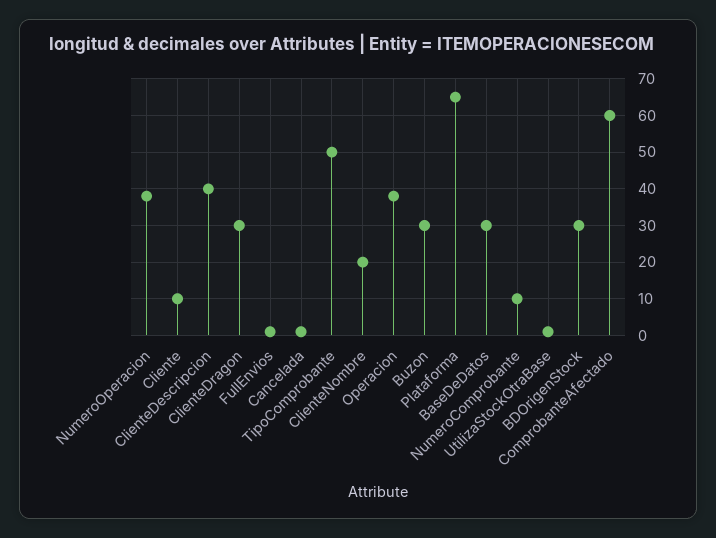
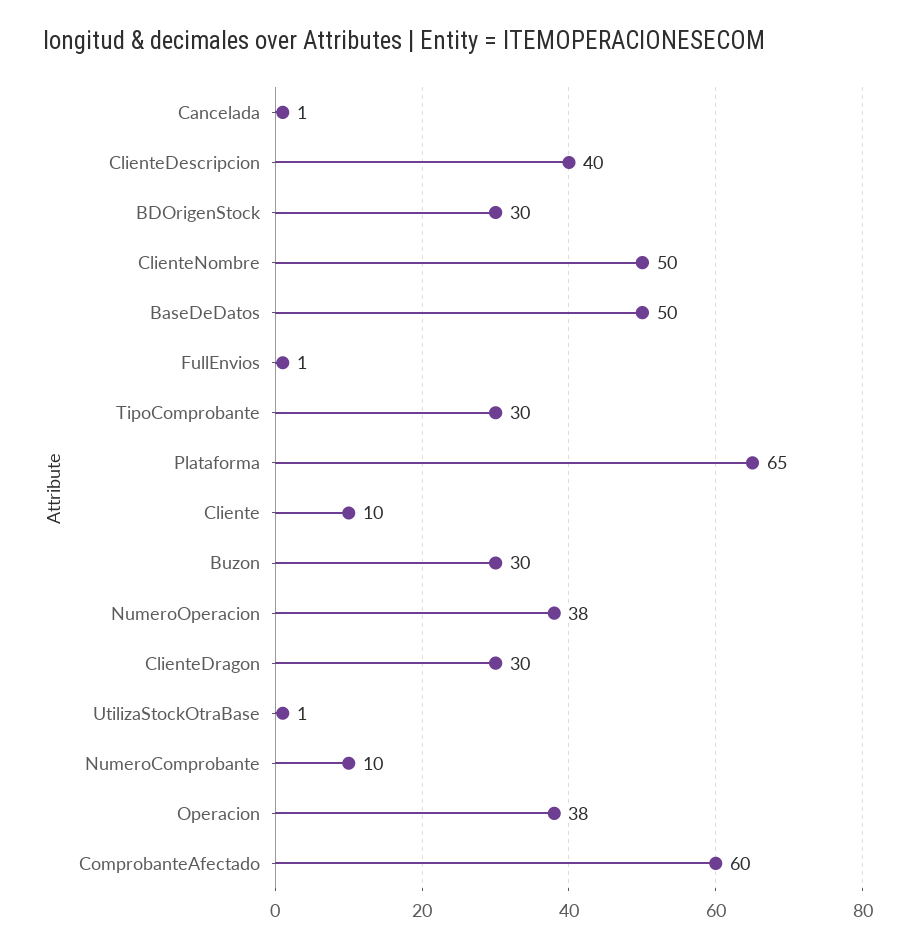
TipoComprobante: 50 -> 30
ClienteNombre: 20 -> 50
BaseDeDatos: 30 -> 50

